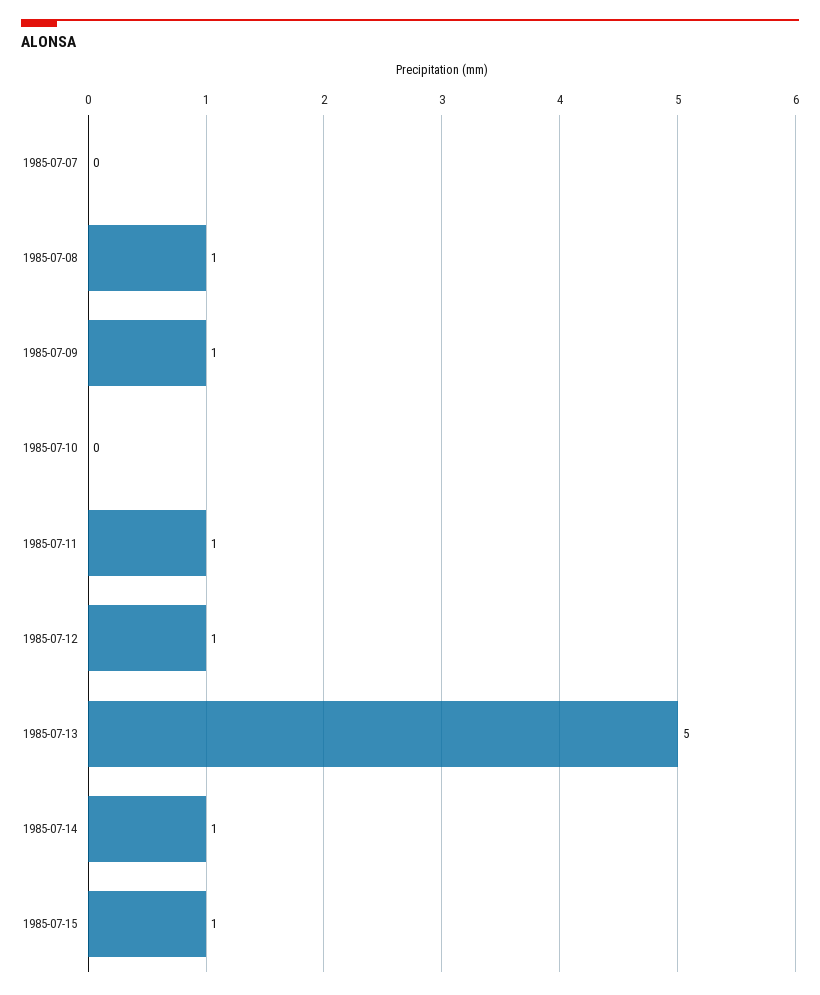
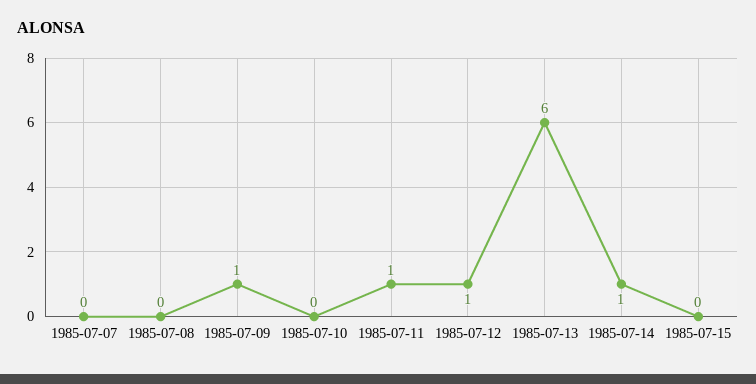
1985-07-08: 1 -> 0
1985-07-13: 5 -> 6
1985-07-15: 1 -> 0

